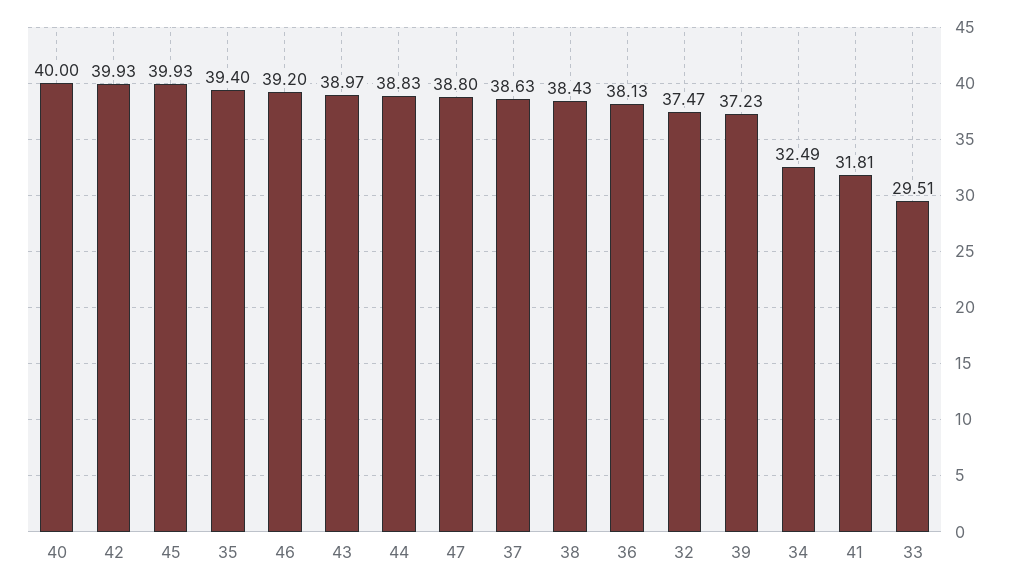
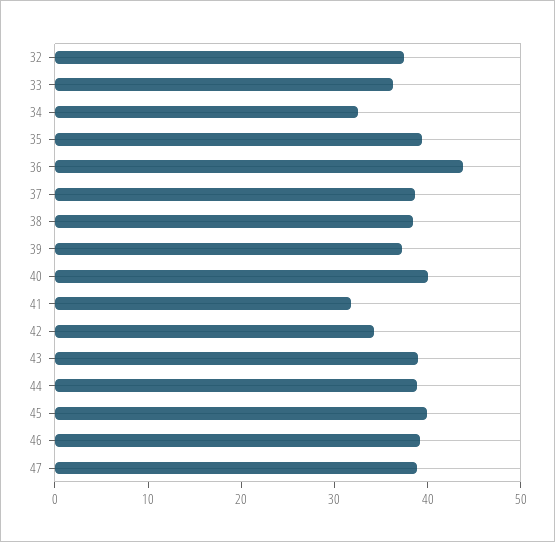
42: 39.93 -> 34
36: 38.13 -> 44
33: 29.51 -> 36

